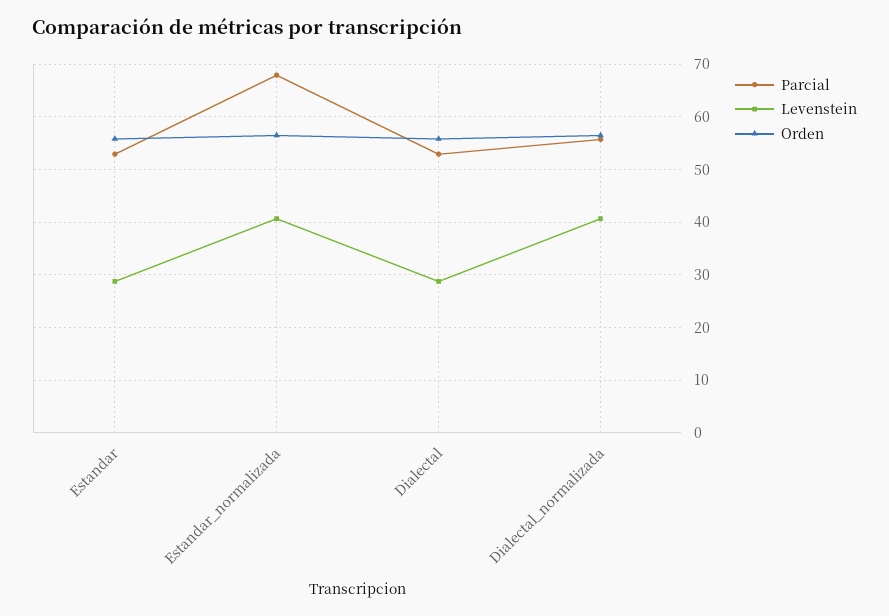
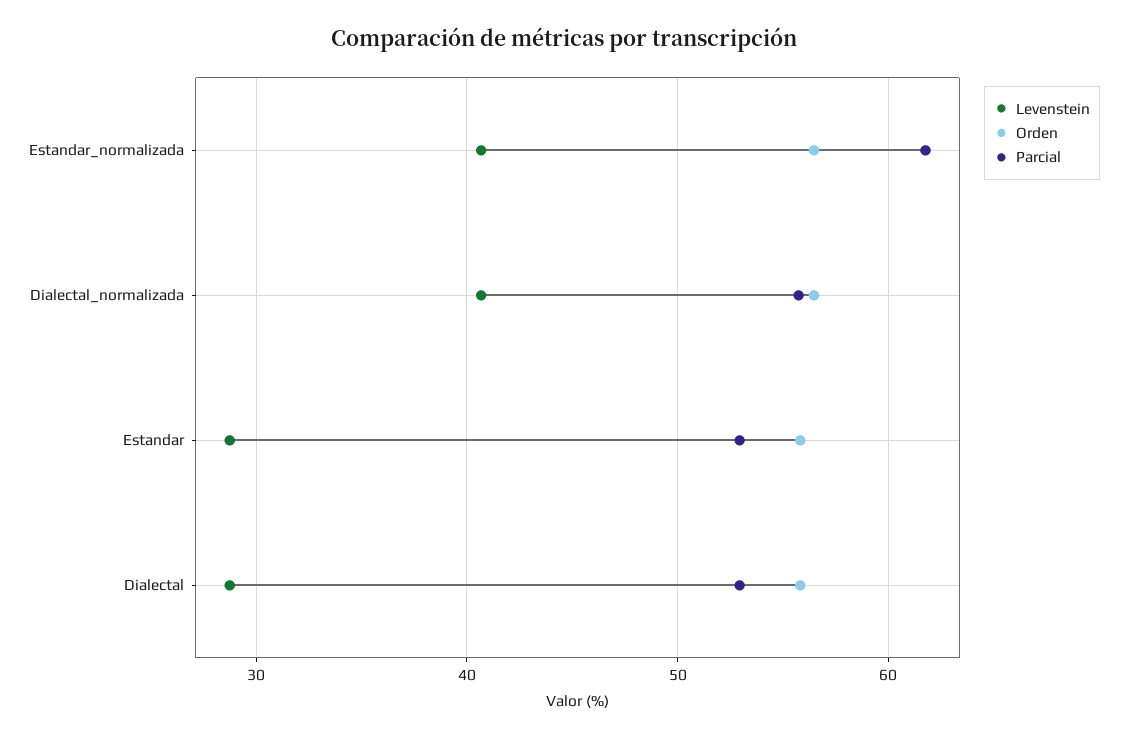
Parcial, Estandar_normalizada: 68 -> 62

